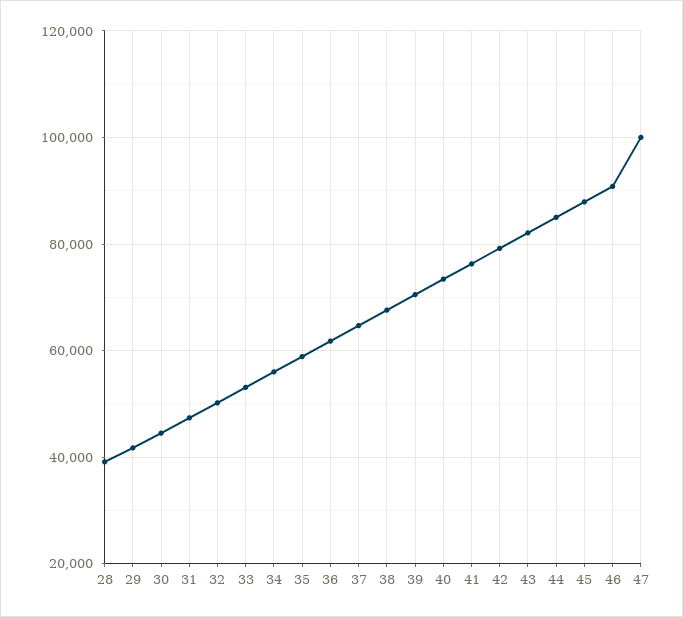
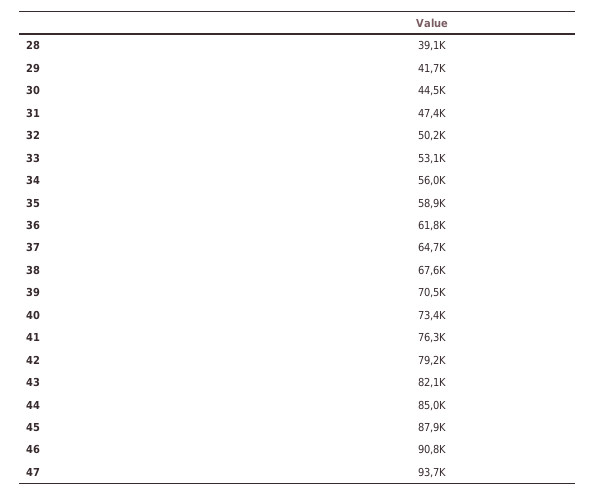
47: 100000 -> 93700

